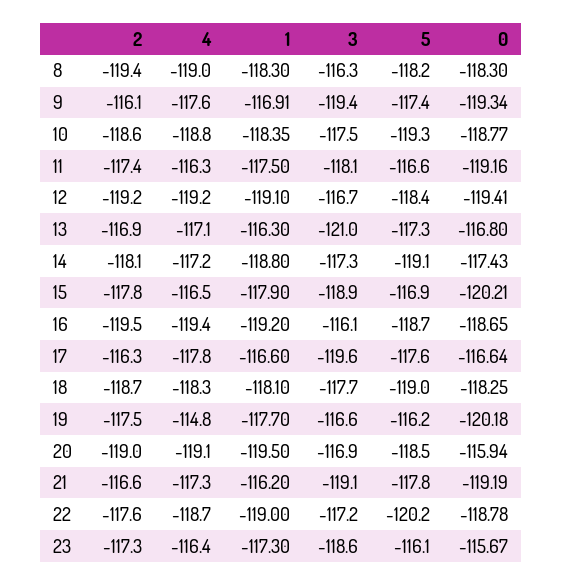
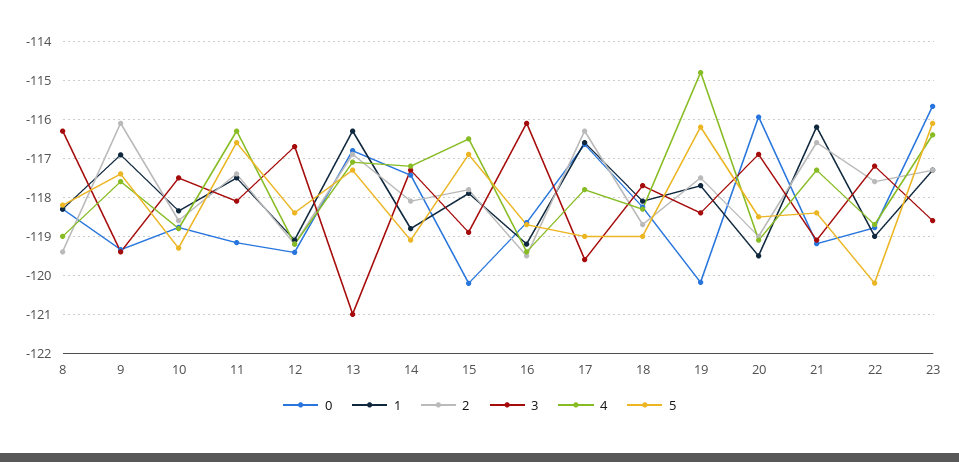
5, 17: -117.6 -> -119
3, 19: -116.6 -> -118.4
5, 21: -117.8 -> -118.4

